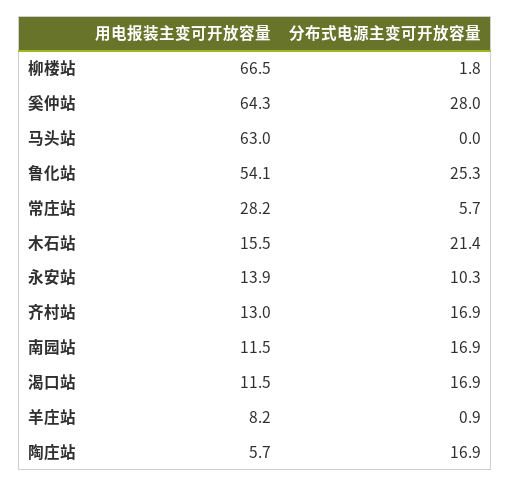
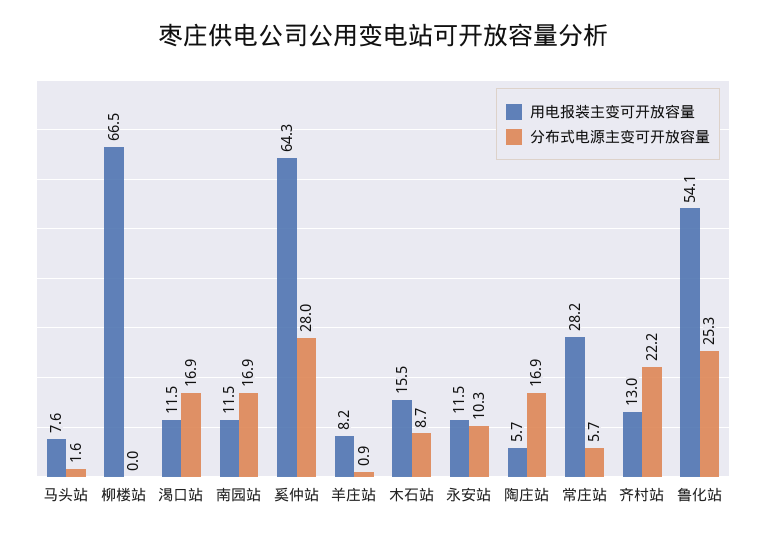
分布式电源主变可开放容量, 柳楼站: 1.8 -> 0
用电报装主变可开放容量, 马头站: 63 -> 7.6
分布式电源主变可开放容量, 马头站: 0 -> 1.6
分布式电源主变可开放容量, 木石站: 21.4 -> 8.7
用电报装主变可开放容量, 永安站: 13.9 -> 11.5
分布式电源主变可开放容量, 齐村站: 16.9 -> 22.2

